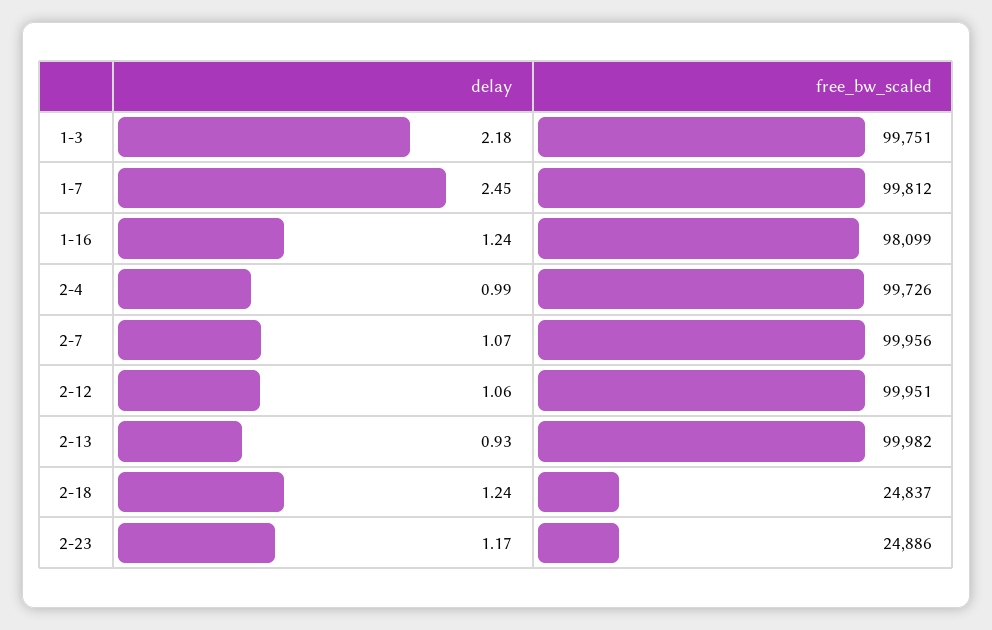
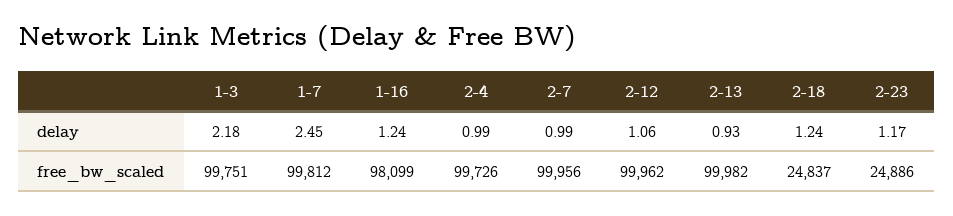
delay, 2-7: 1.07 -> 0.99
free_bw_scaled, 2-12: 99951 -> 99962

